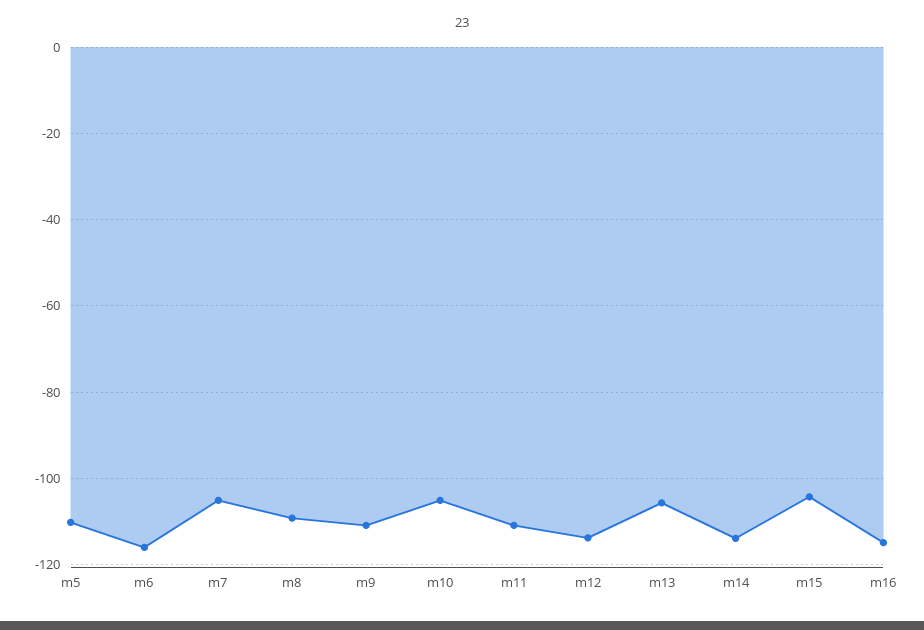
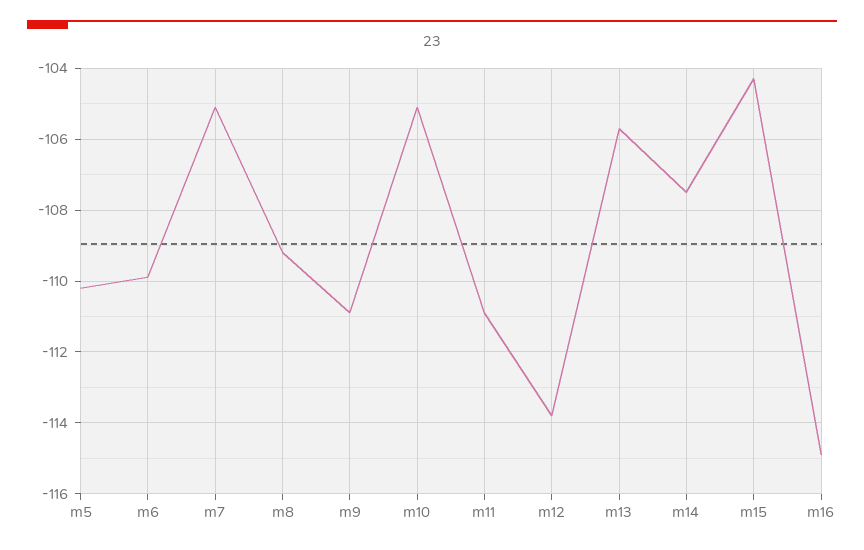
m6: -116 -> -110
m14: -114 -> -107.5

